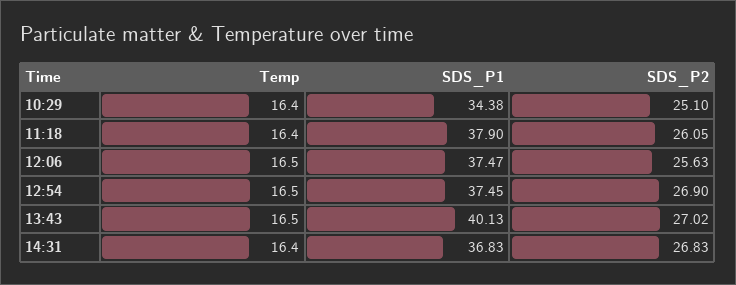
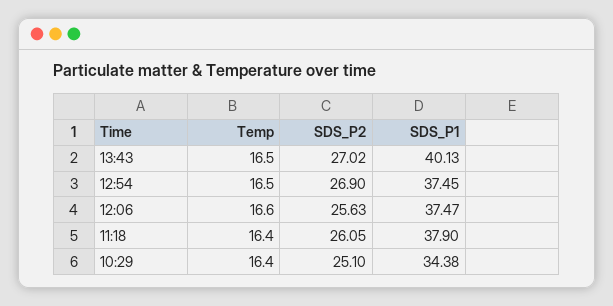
Temp, 12:06: 16.5 -> 16.6
Temp, 14:31: 16.4 -> none
SDS_P1, 14:31: 36.83 -> none
SDS_P2, 14:31: 26.83 -> none

